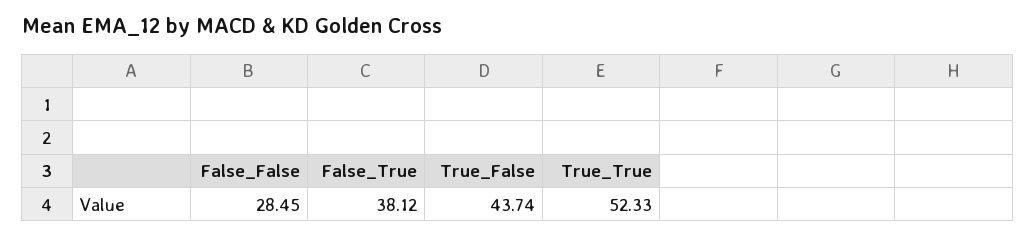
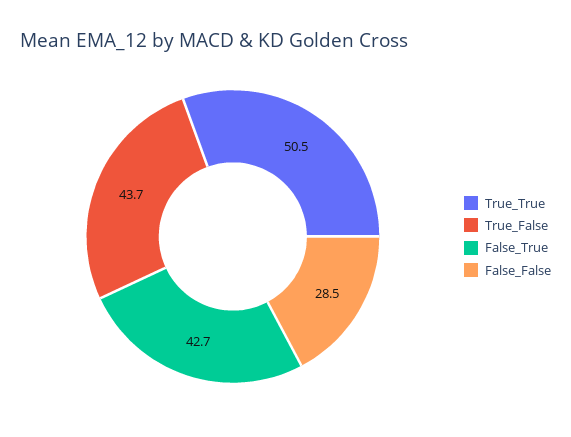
False_True: 38.12 -> 42.7
True_True: 52.33 -> 50.5

